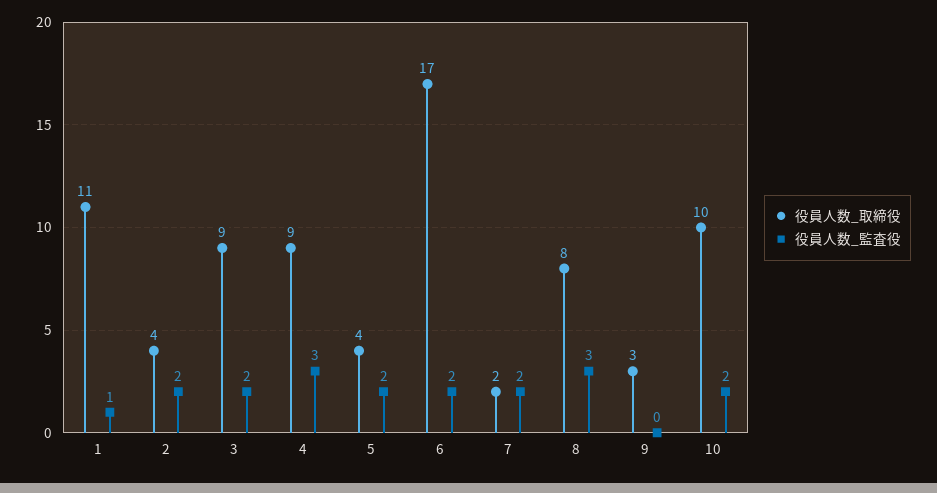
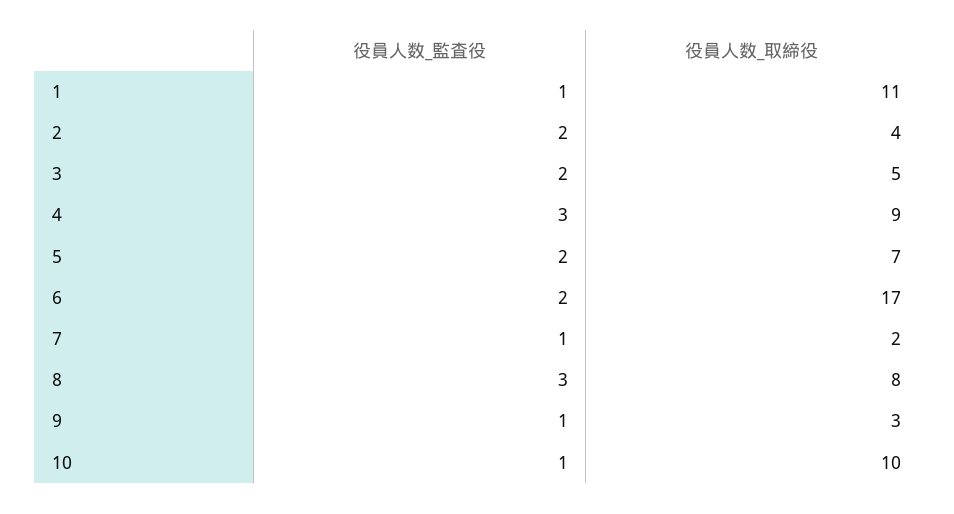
役員人数_取締役, 3: 9 -> 5
役員人数_取締役, 5: 4 -> 7
役員人数_監査役, 7: 2 -> 1
役員人数_監査役, 9: 0 -> 1
役員人数_監査役, 10: 2 -> 1

